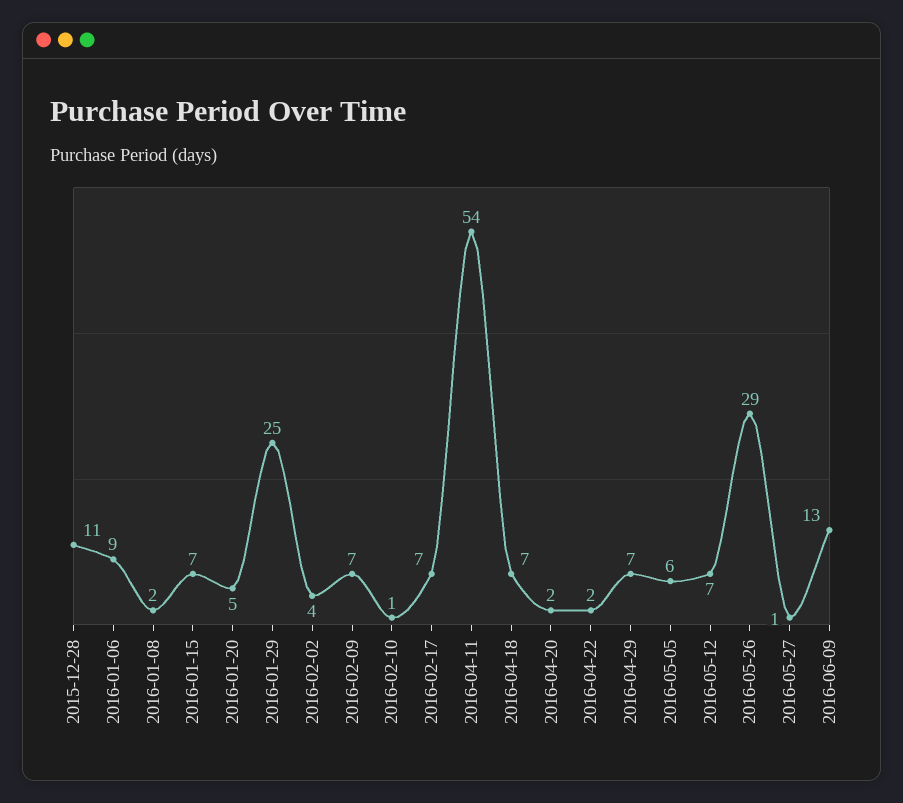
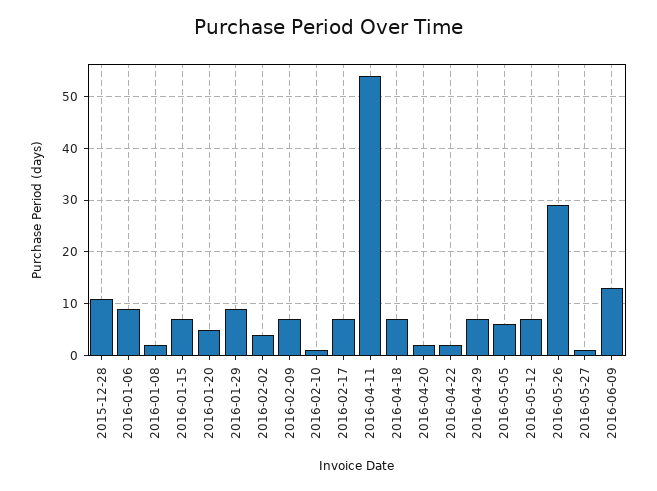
2016-01-29: 25 -> 10

